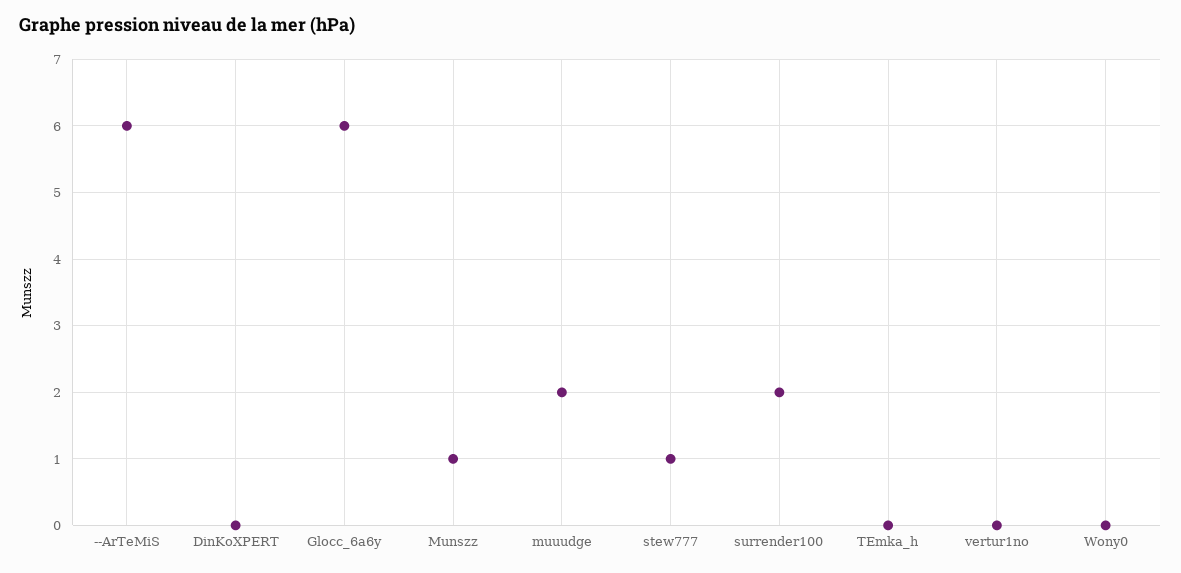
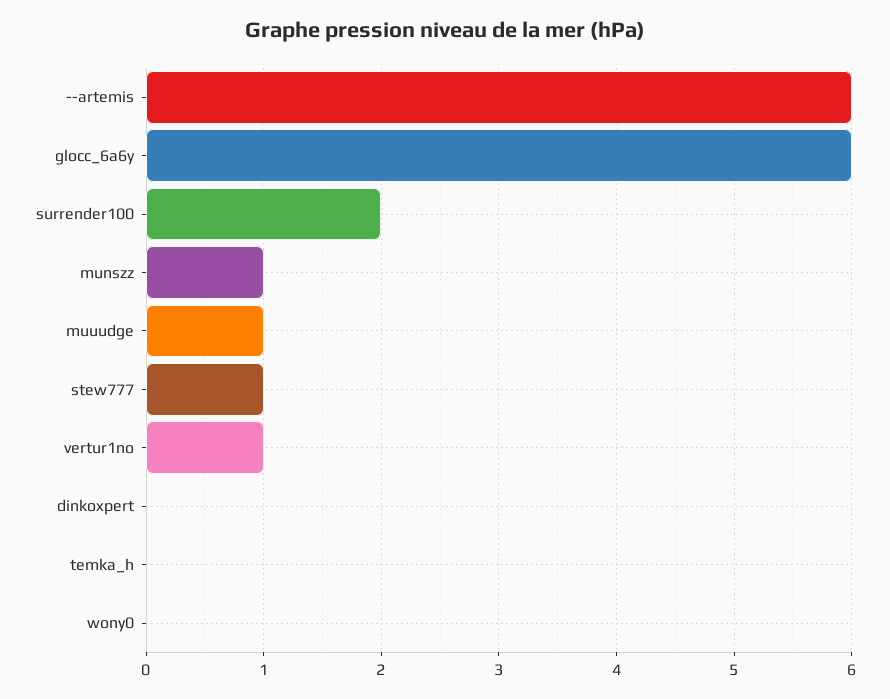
muuudge: 2 -> 1
vertur1no: 0 -> 1

